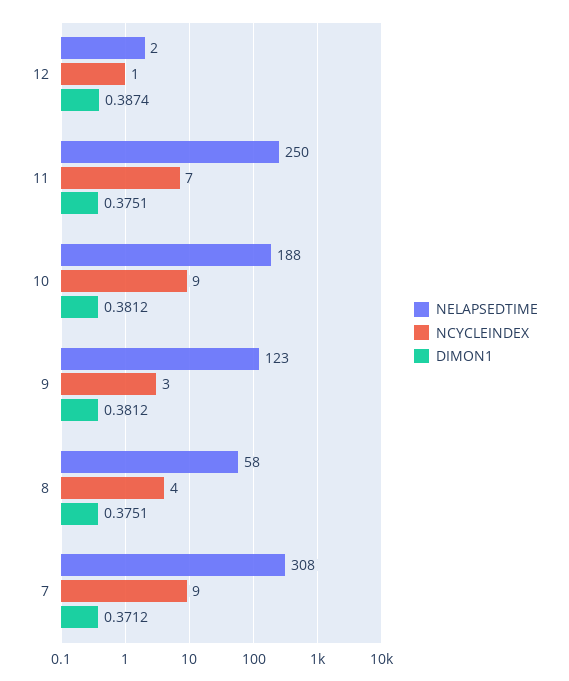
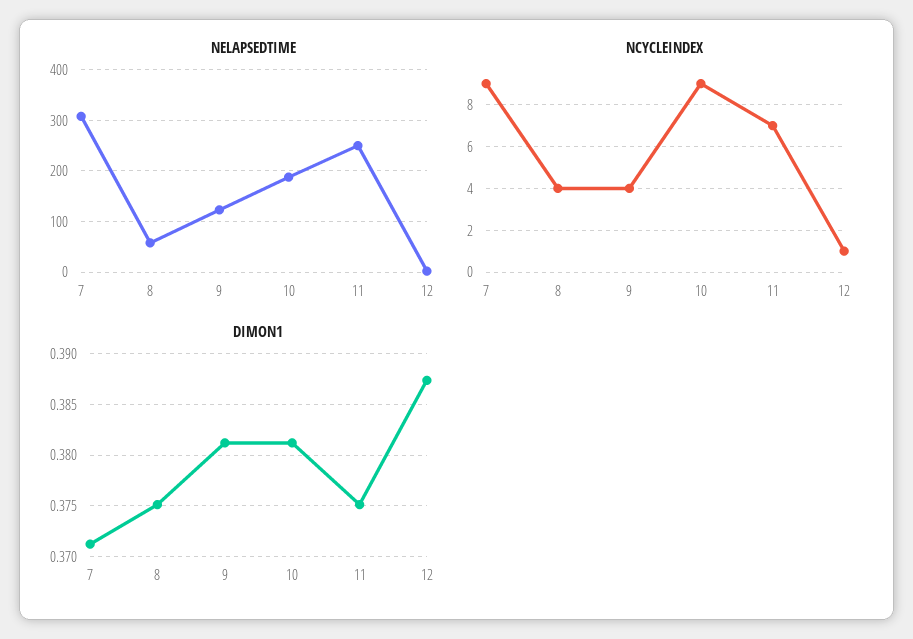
NCYCLEINDEX, 9: 3 -> 4

